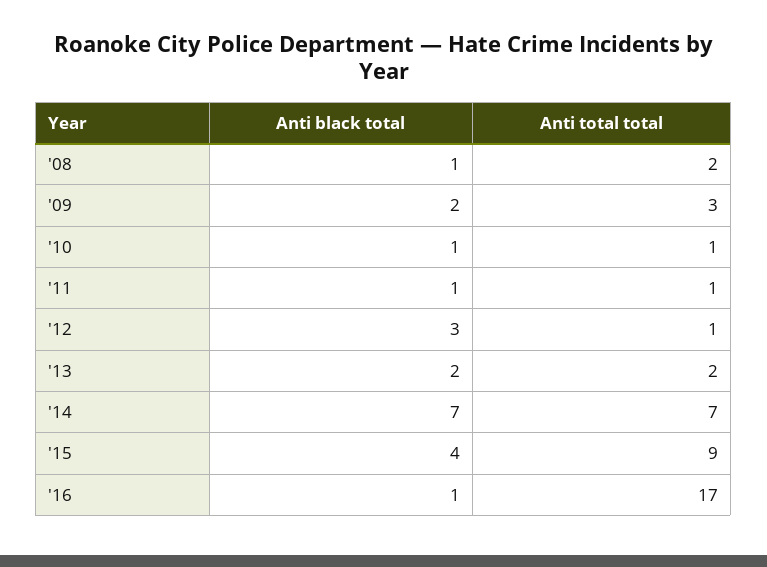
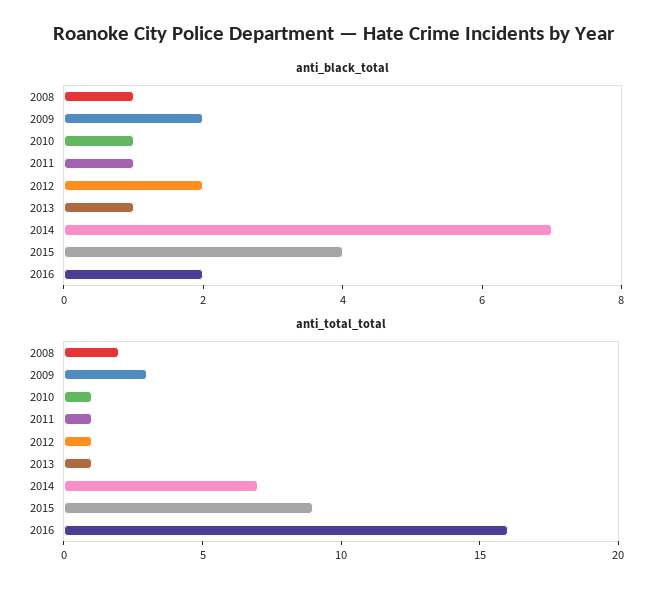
Anti black total, '12: 3 -> 2
Anti black total, '13: 2 -> 1
Anti total total, '13: 2 -> 1
Anti black total, '16: 1 -> 2
Anti total total, '16: 17 -> 16

